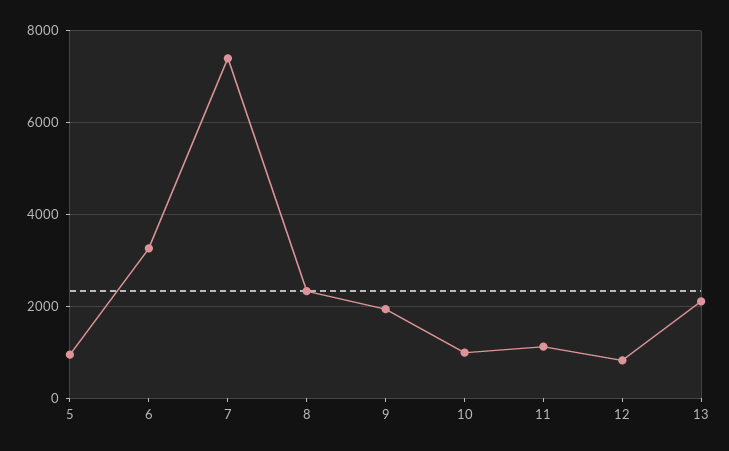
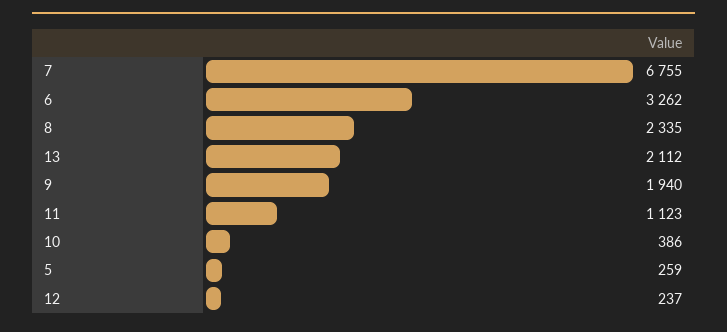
5: 1000 -> 259
7: 7400 -> 6755
10: 1000 -> 386
12: 800 -> 237

